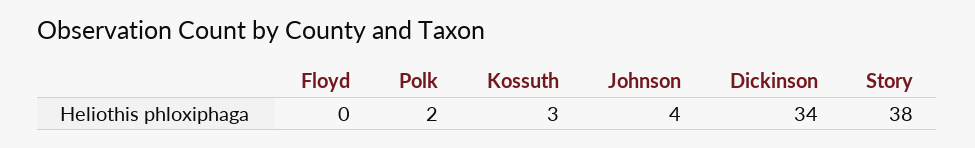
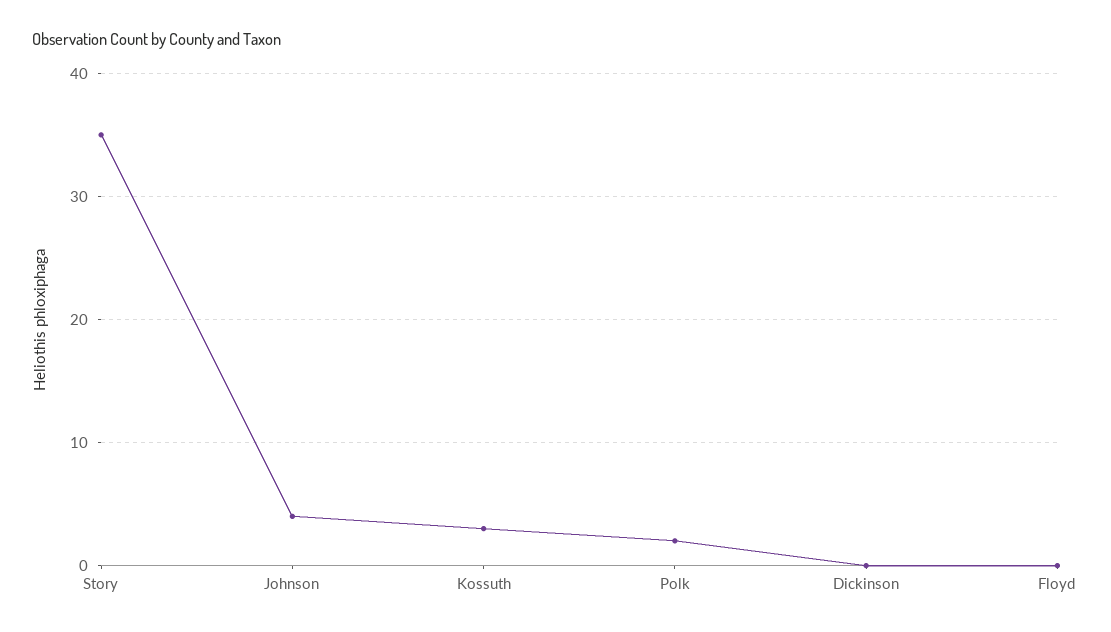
Dickinson: 34 -> 0
Story: 38 -> 35

